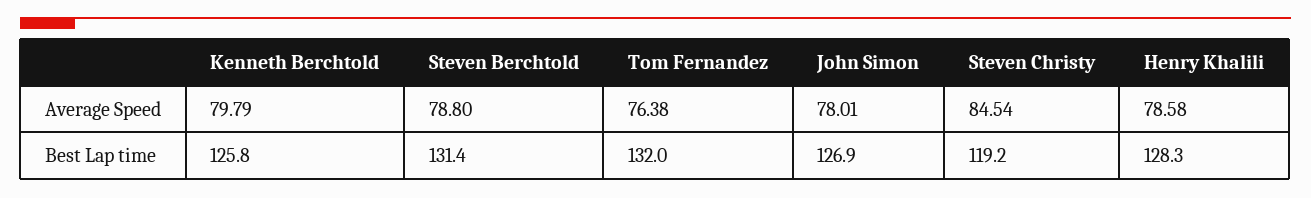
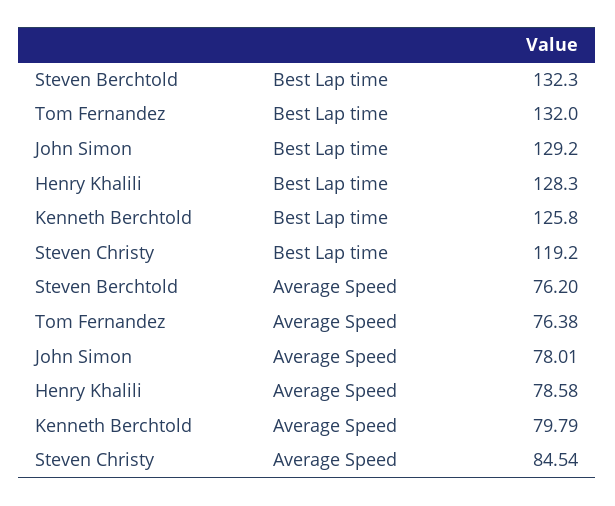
Steven Berchtold, Average Speed: 78.8 -> 76.2
Steven Berchtold, Best Lap time: 131.4 -> 132.3
John Simon, Best Lap time: 126.9 -> 129.2

